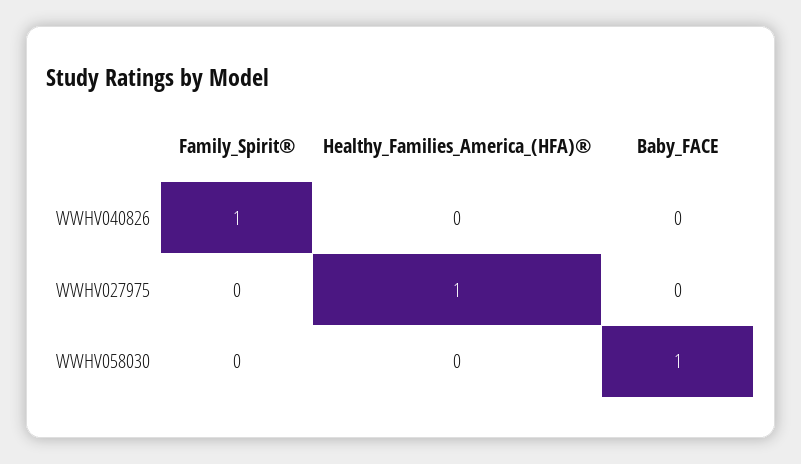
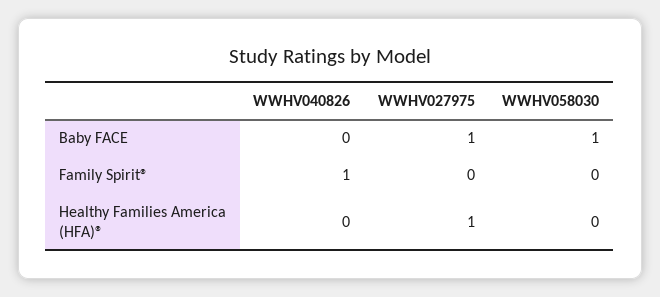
Baby_FACE, WWHV027975: 0 -> 1

